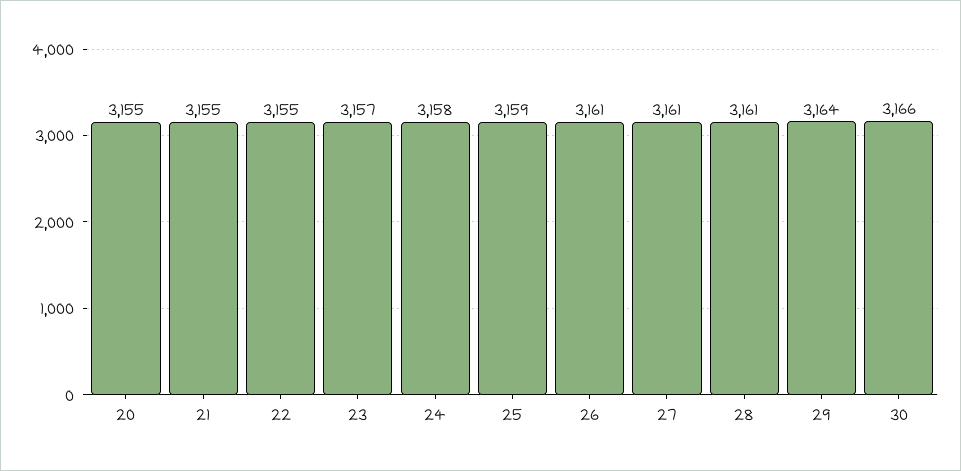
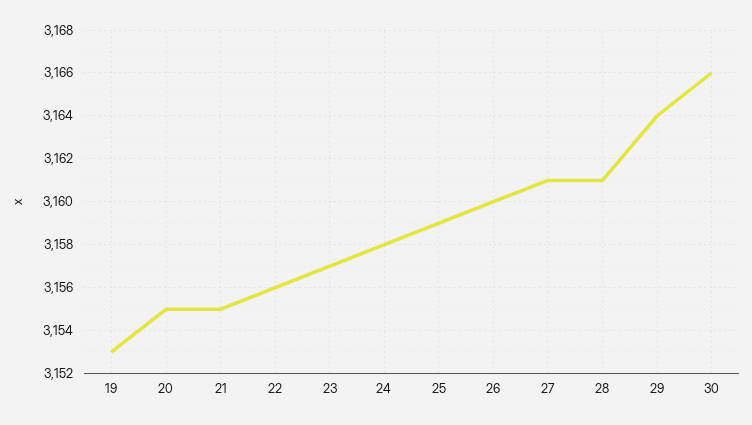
22: 3155 -> 3156
26: 3161 -> 3160
19: none -> 3153

